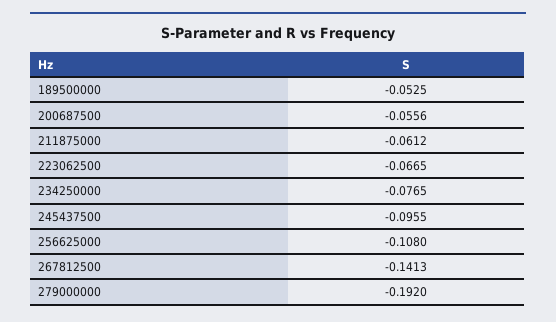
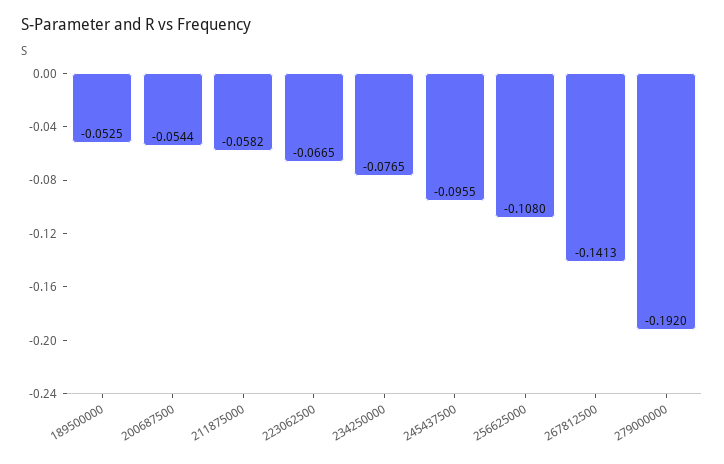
200687500: -0.0556 -> -0.0544
211875000: -0.0612 -> -0.0582

